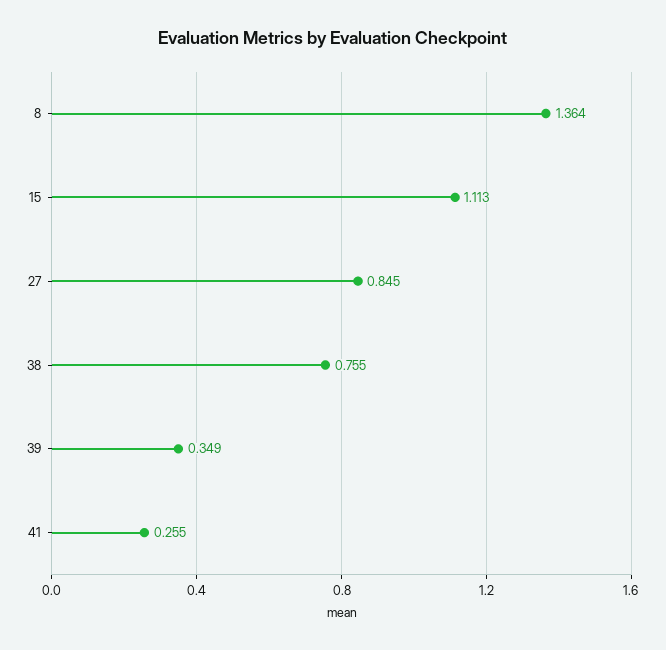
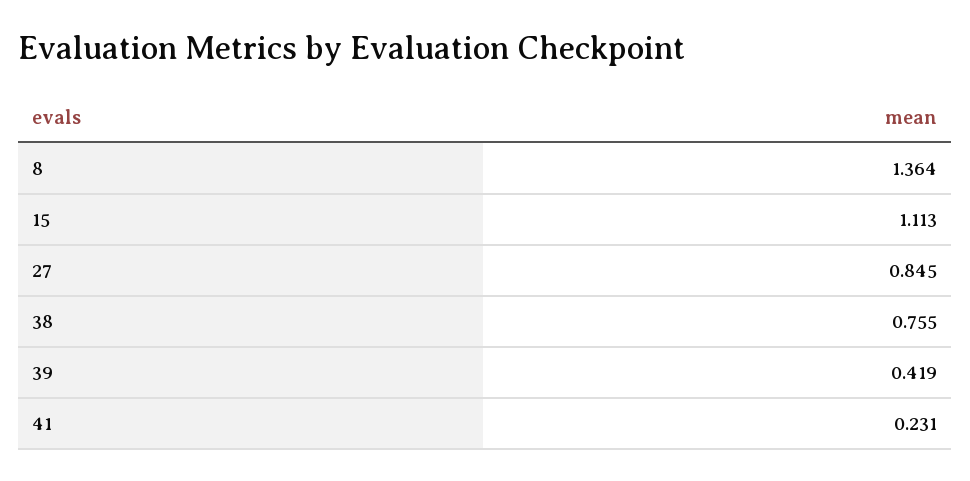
39: 0.349 -> 0.419
41: 0.255 -> 0.231

